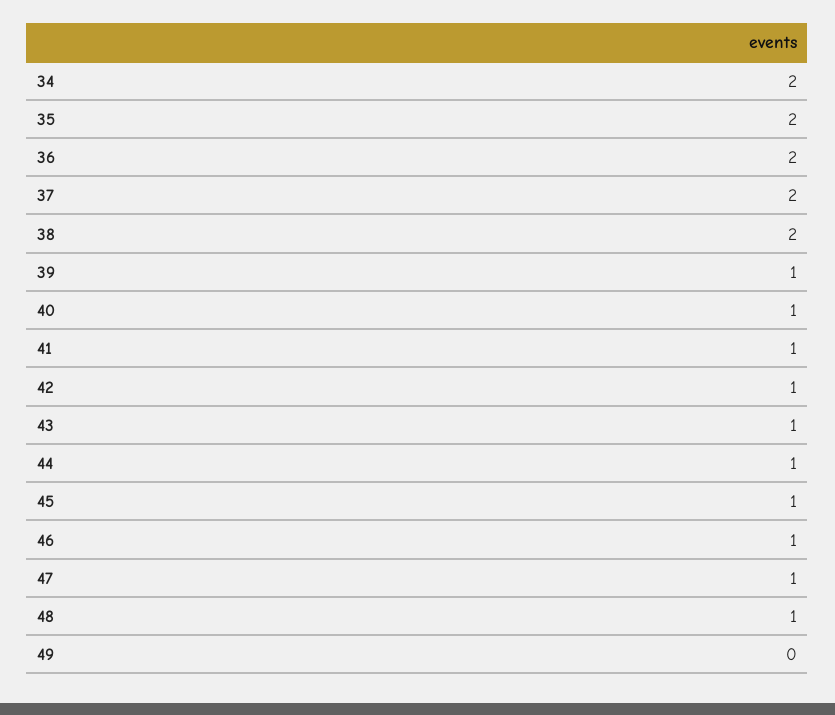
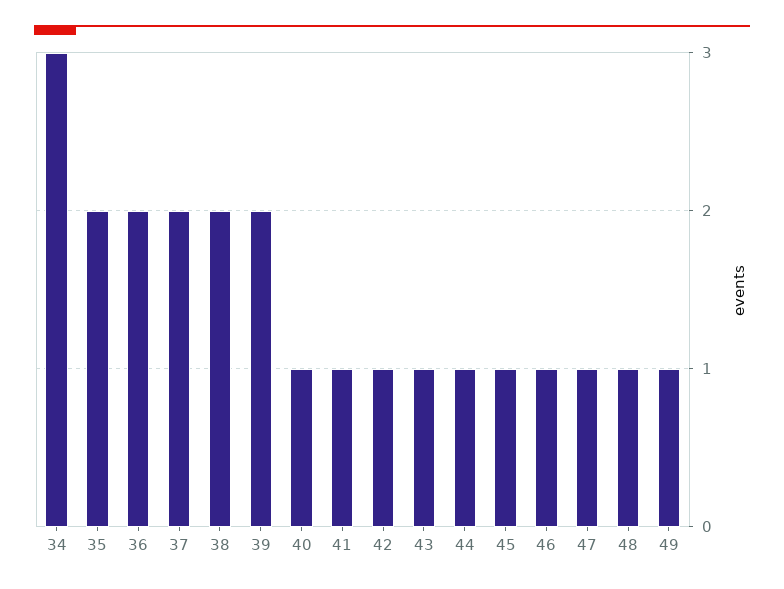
34: 2 -> 3
39: 1 -> 2
49: 0 -> 1

